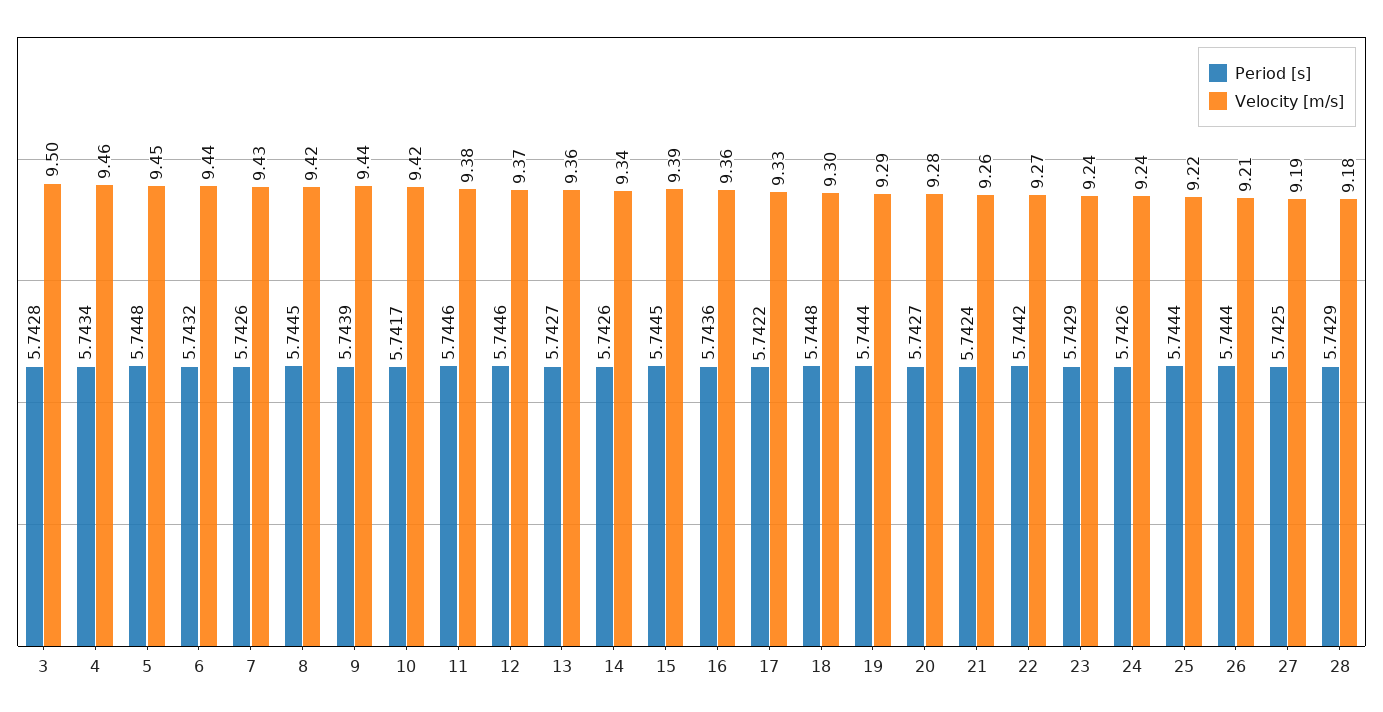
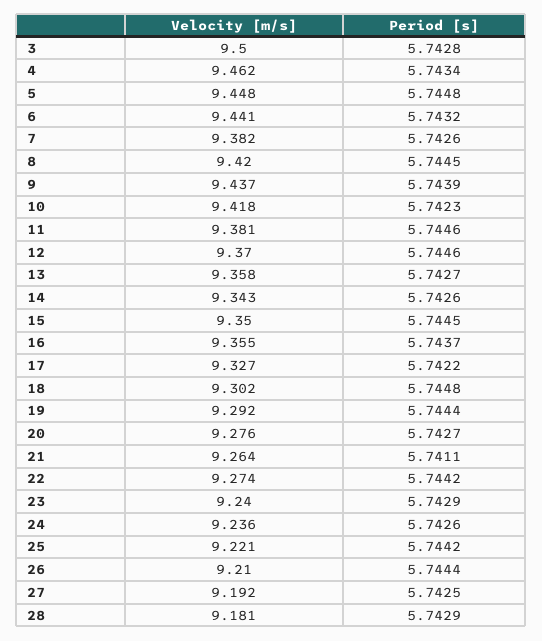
Velocity [m/s], 7: 9.43 -> 9.382
Period [s], 10: 5.7417 -> 5.7423
Velocity [m/s], 15: 9.39 -> 9.35
Period [s], 16: 5.7436 -> 5.7437
Period [s], 21: 5.7424 -> 5.7411
Period [s], 25: 5.7444 -> 5.7442

